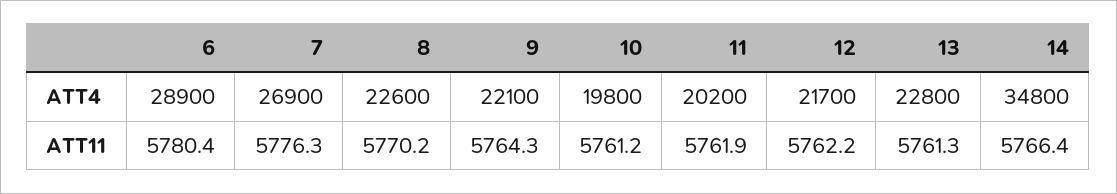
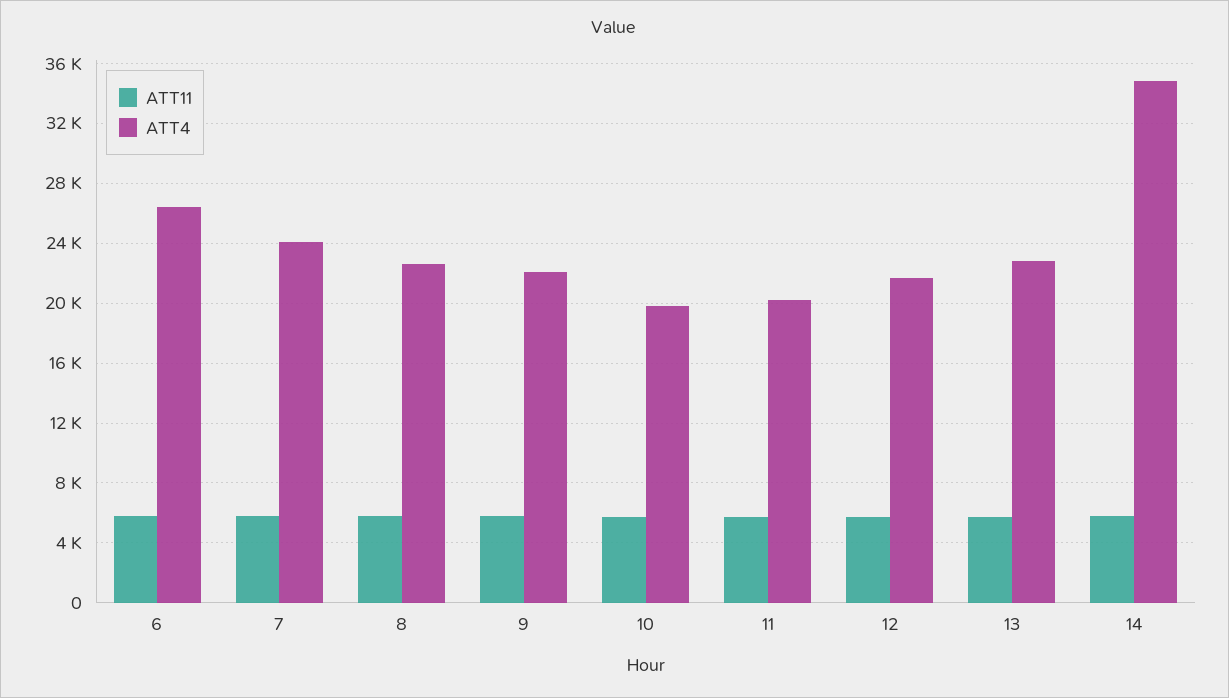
ATT4, 6: 28900 -> 26500
ATT4, 7: 26900 -> 24000

